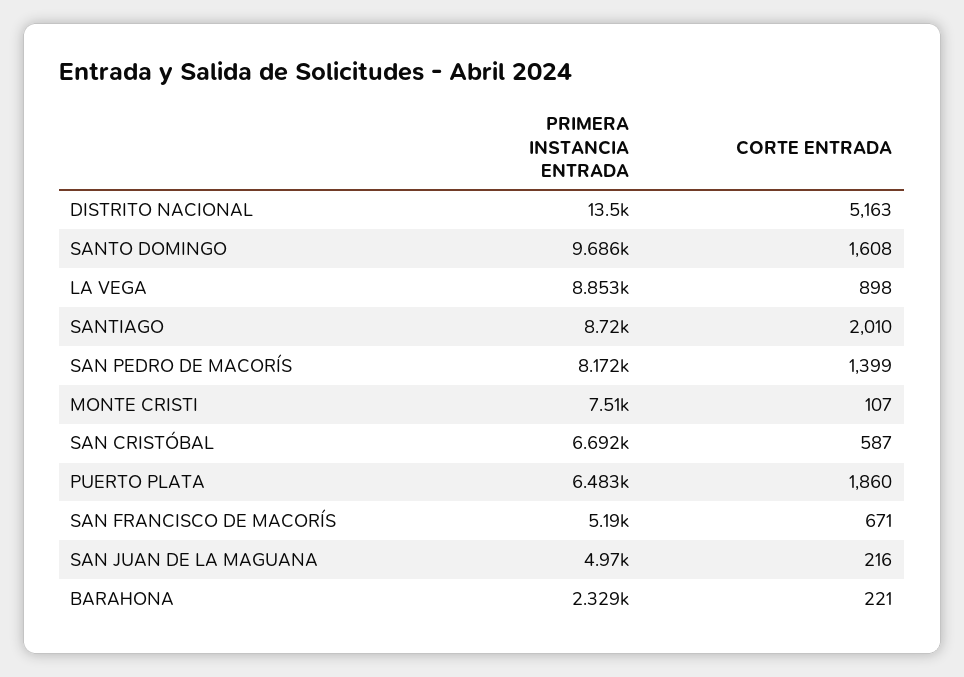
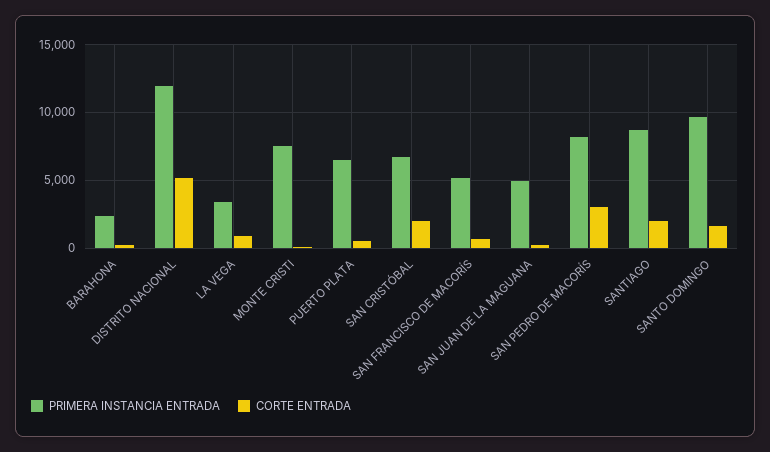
PRIMERA INSTANCIA ENTRADA, DISTRITO NACIONAL: 13500 -> 12000
PRIMERA INSTANCIA ENTRADA, LA VEGA: 8853 -> 3500
CORTE ENTRADA, SAN PEDRO DE MACORÍS: 1399 -> 3000
CORTE ENTRADA, SAN CRISTÓBAL: 587 -> 2000
CORTE ENTRADA, PUERTO PLATA: 1860 -> 500

